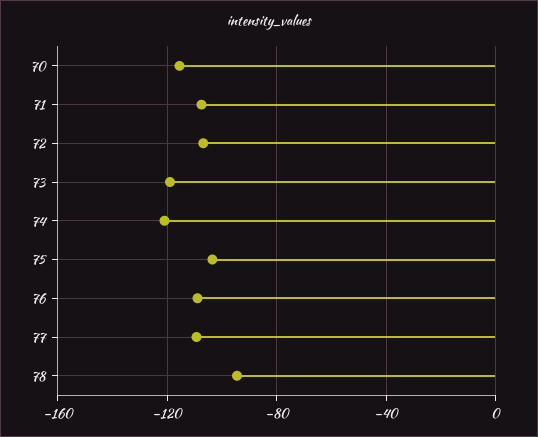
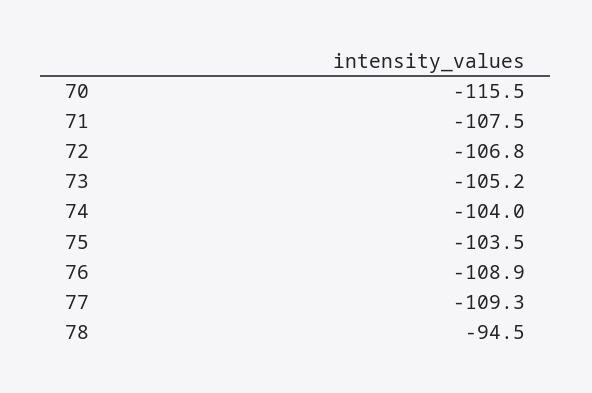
73: -120 -> -105.2
74: -120 -> -104

